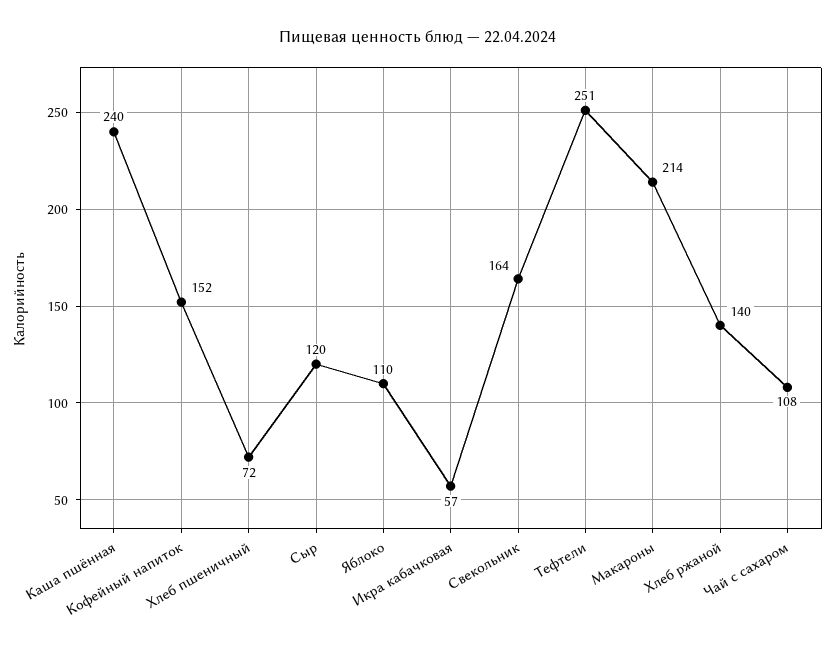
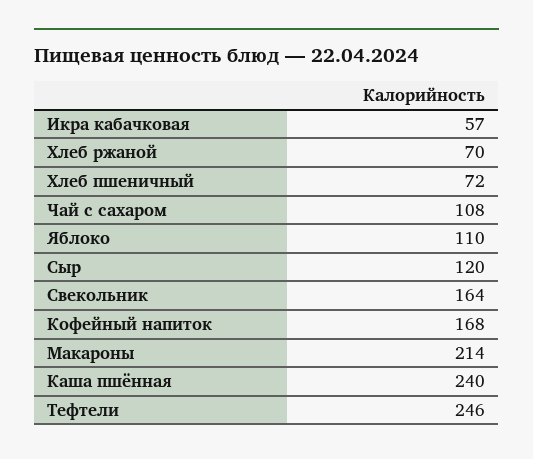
Кофейный напиток: 152 -> 168
Тефтели: 251 -> 246
Хлеб ржаной: 140 -> 70

